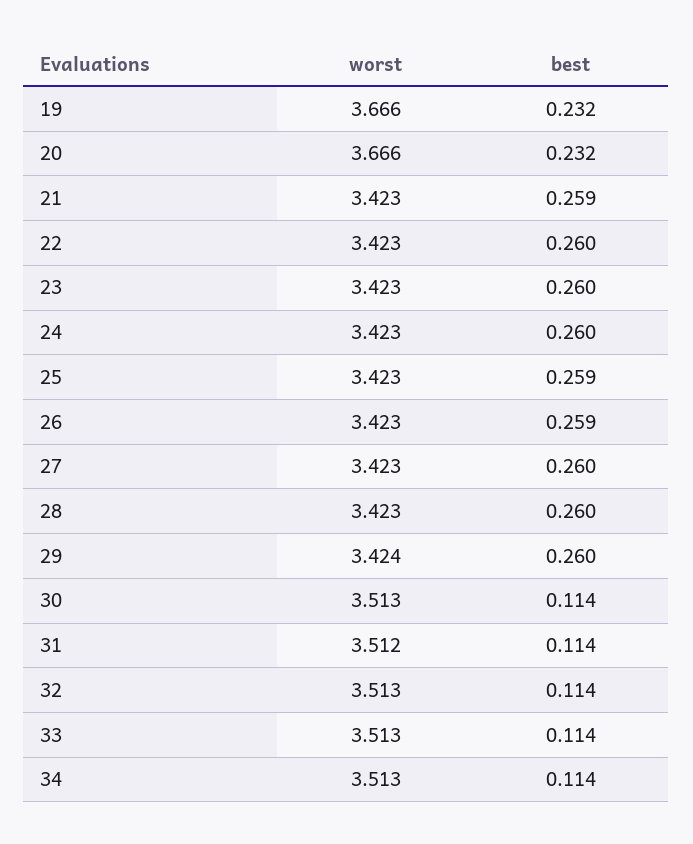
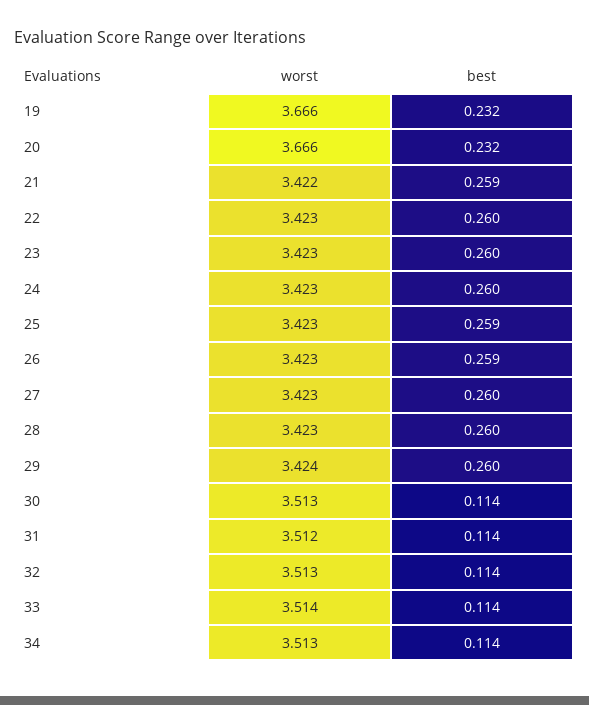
worst, 21: 3.423 -> 3.422
worst, 33: 3.513 -> 3.514

